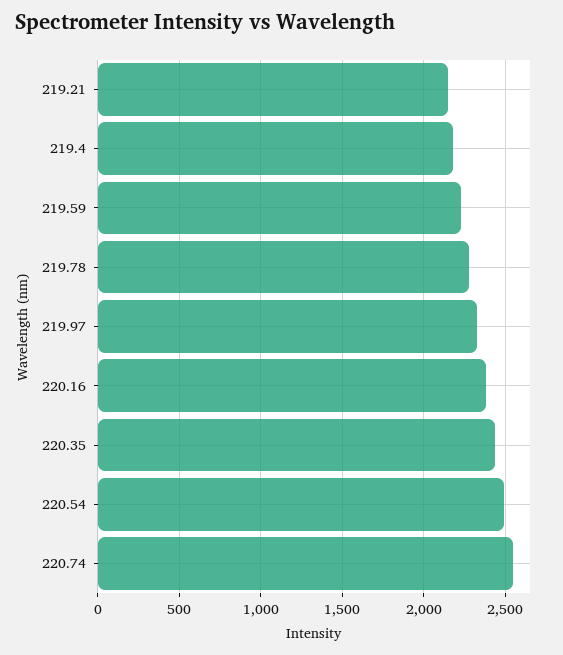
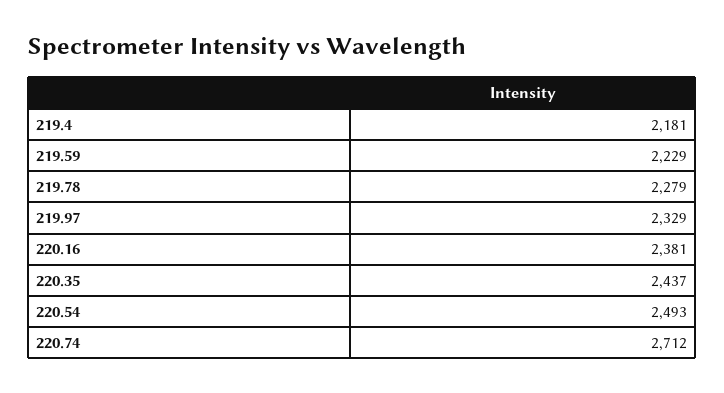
219.21: 2150 -> none
220.74: 2550 -> 2712

